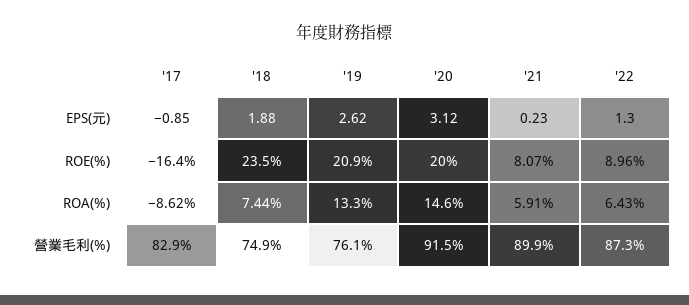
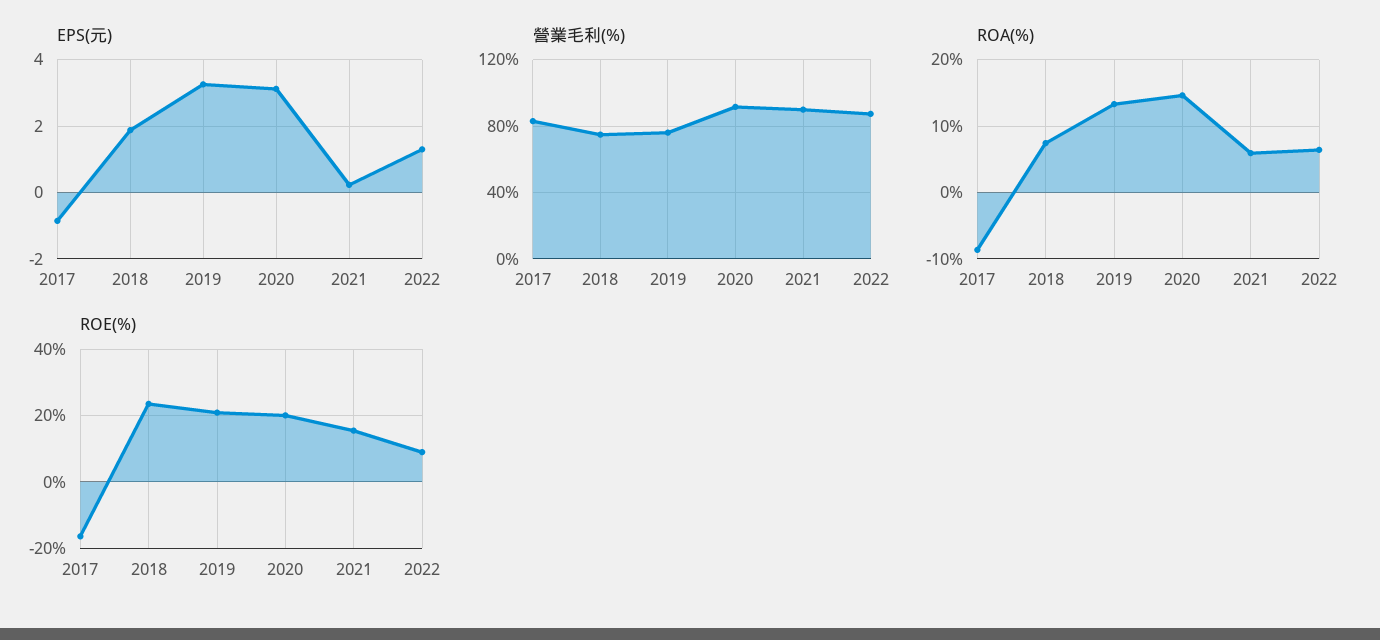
EPS(元), '19: 2.62 -> 3.2
ROE(%), '21: 8.07 -> 16

